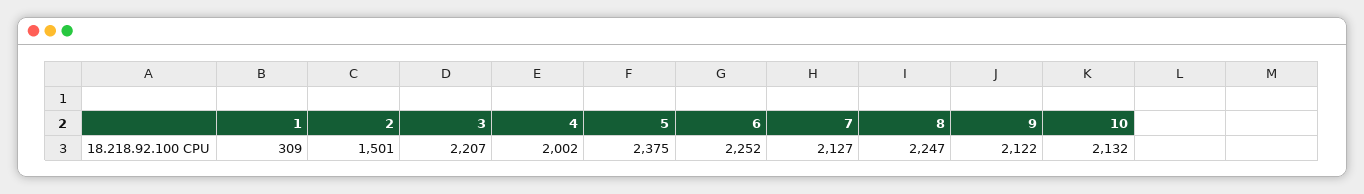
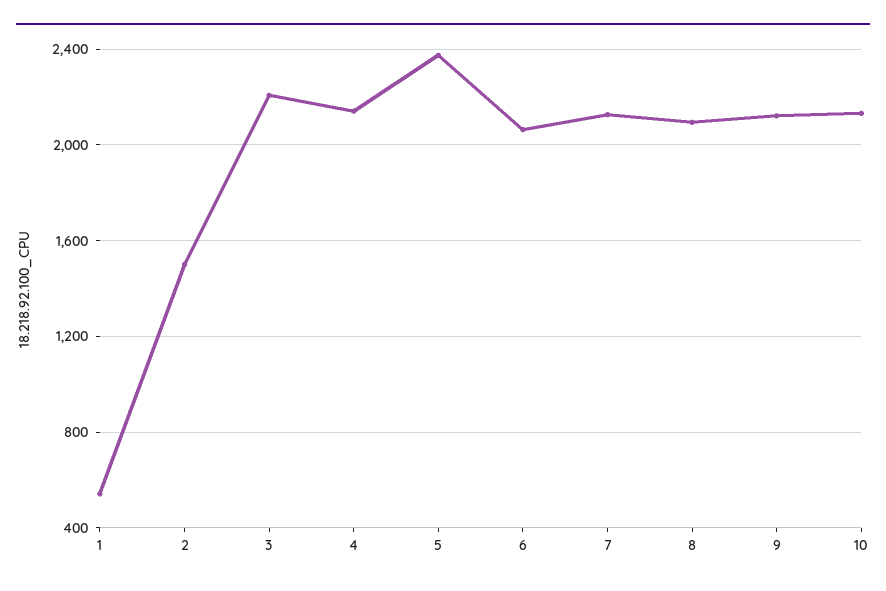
1: 309 -> 550
4: 2002 -> 2150
6: 2252 -> 2050
8: 2247 -> 2100

